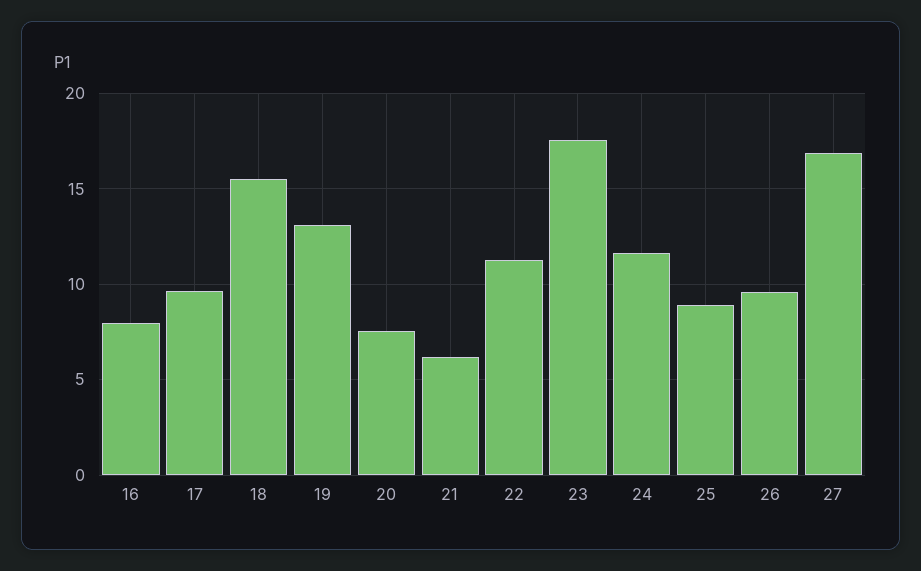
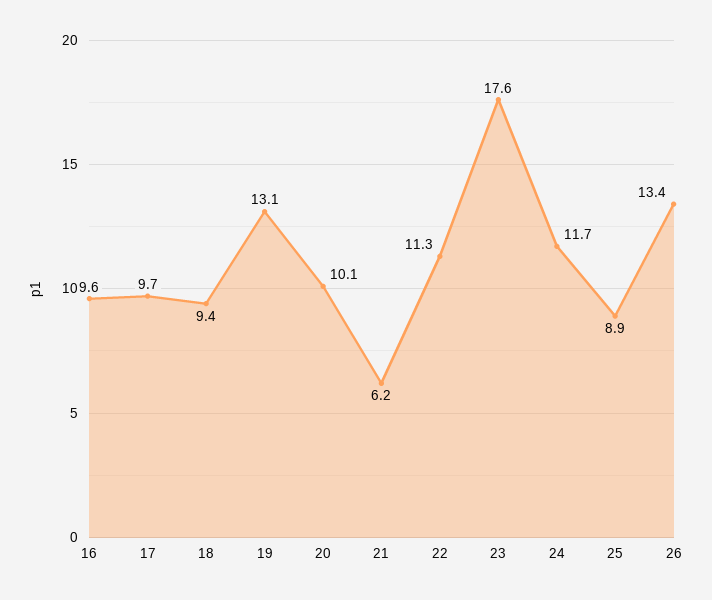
16: 8 -> 9.6
18: 15.5 -> 9.4
20: 7.5 -> 10.1
26: 9.5 -> 13.4
27: 17 -> none

